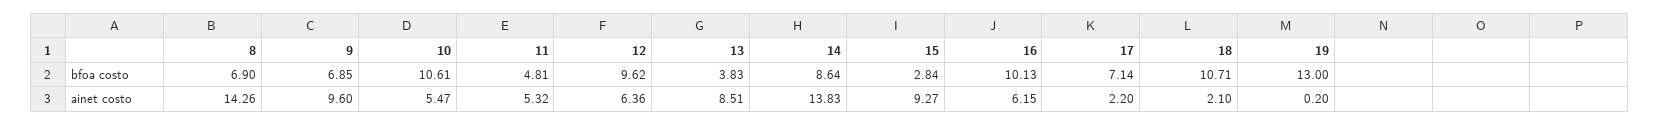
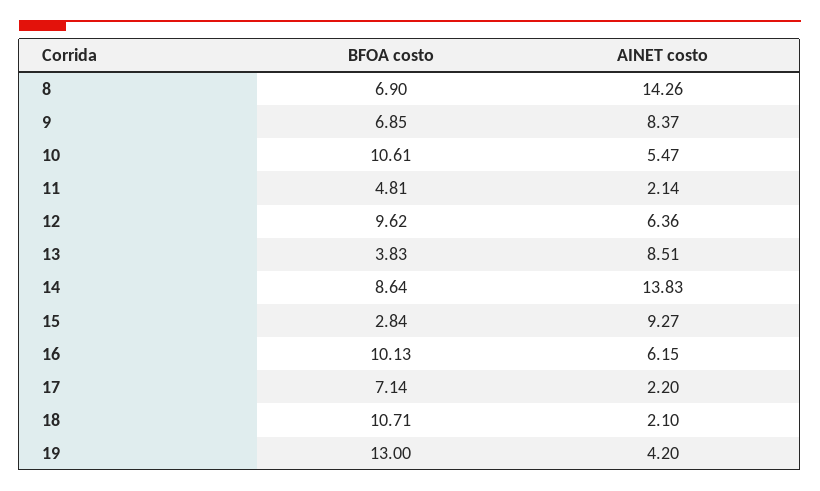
9, ainet costo: 9.6 -> 8.37
11, ainet costo: 5.32 -> 2.14
19, ainet costo: 0.2 -> 4.2

